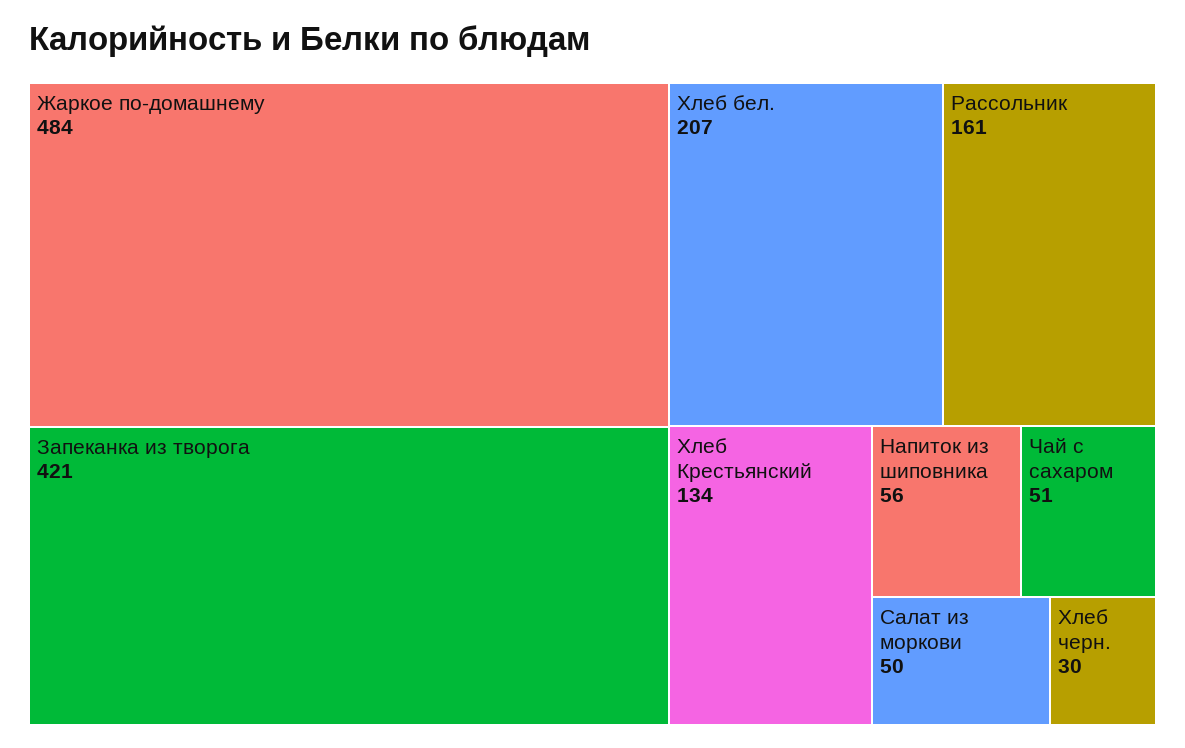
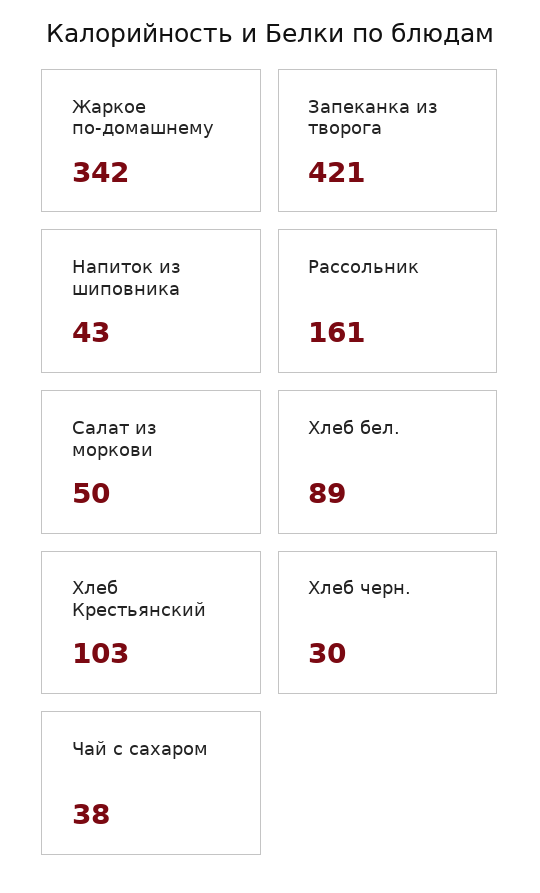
Жаркое по-домашнему: 484 -> 342
Хлеб бел.: 207 -> 89
Хлеб Крестьянский: 134 -> 103
Напиток из шиповника: 56 -> 43
Чай с сахаром: 51 -> 38

